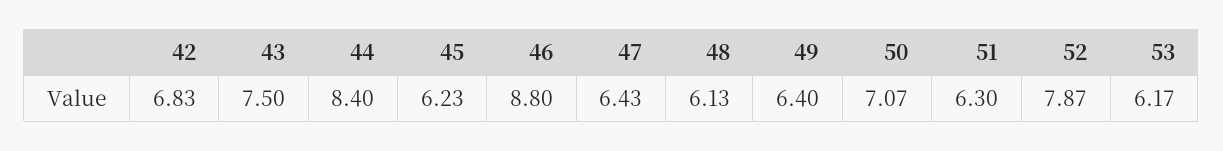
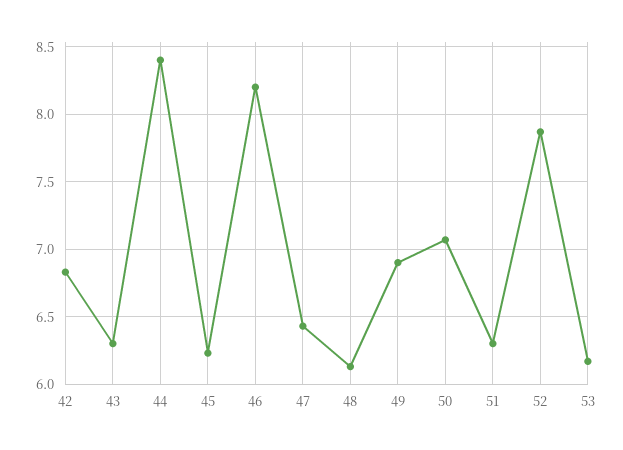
43: 7.5 -> 6.3
46: 8.8 -> 8.2
49: 6.4 -> 6.9

